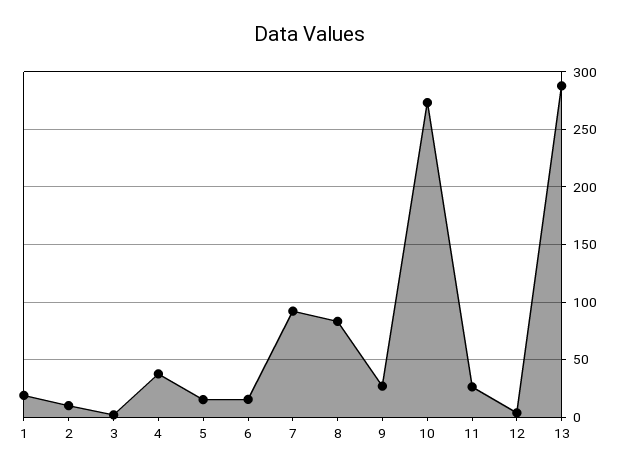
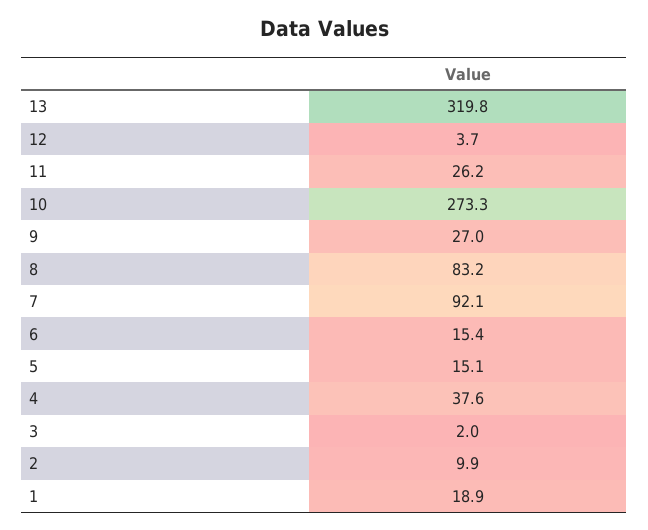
13: 290 -> 319.8

